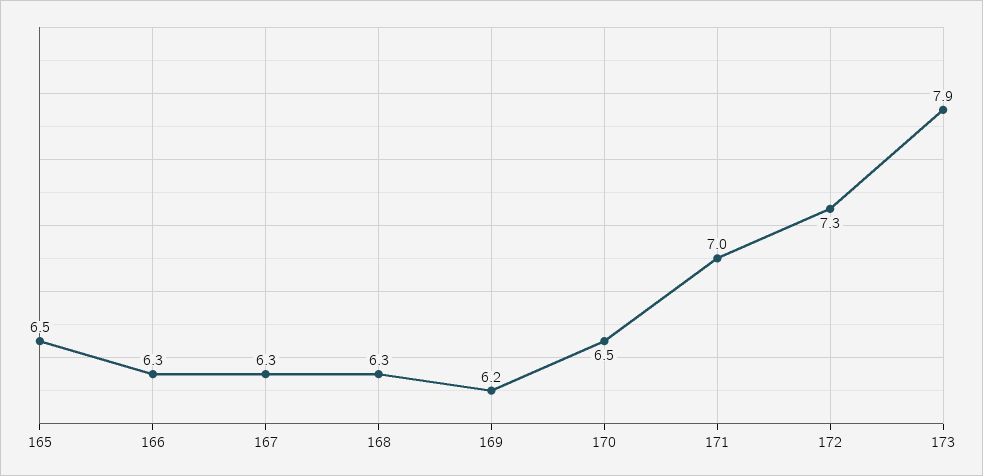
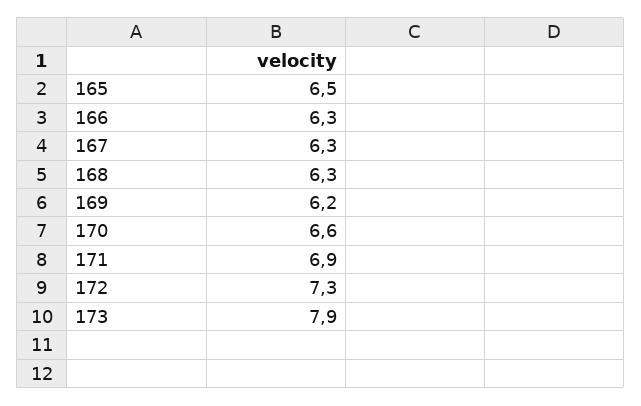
170: 6.5 -> 6.6
171: 7 -> 6.9

